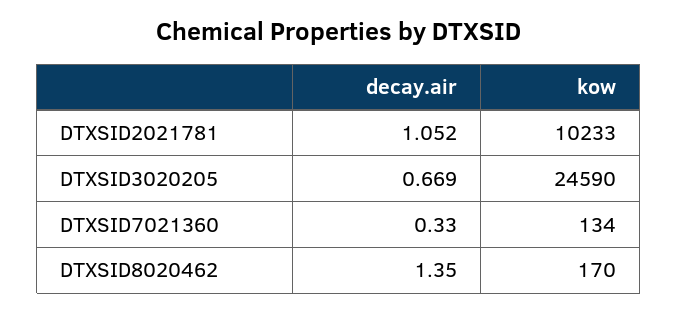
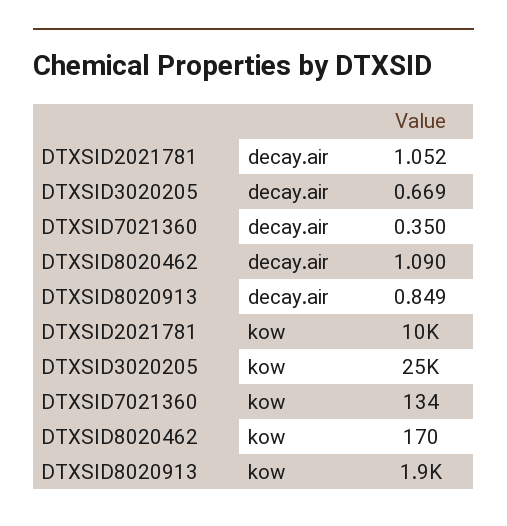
decay.air, DTXSID7021360: 0.33 -> 0.35
decay.air, DTXSID8020462: 1.35 -> 1.09
decay.air, DTXSID8020913: none -> 0.849
kow, DTXSID8020913: none -> 1900

